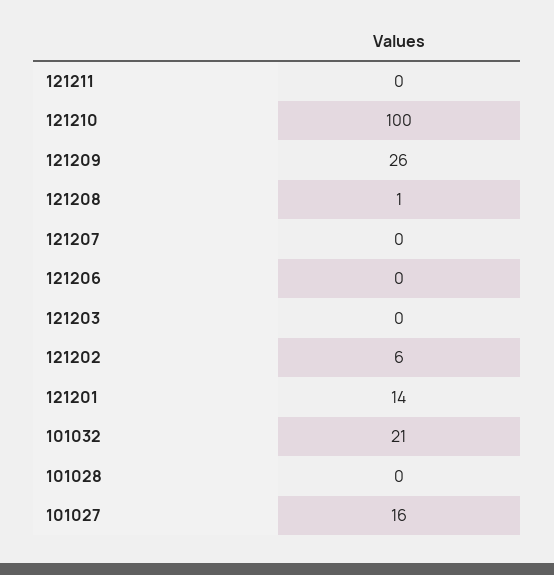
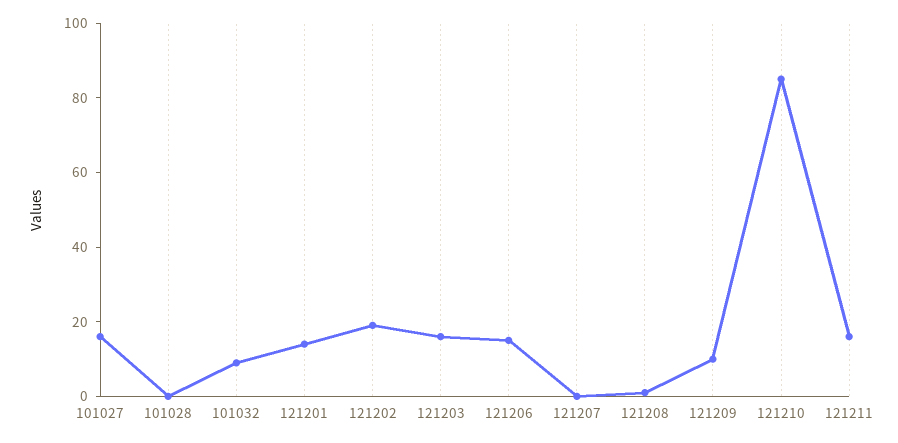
121211: 0 -> 15
121210: 100 -> 85
121209: 26 -> 10
121206: 0 -> 15
121203: 0 -> 15
121202: 6 -> 20
101032: 21 -> 10

